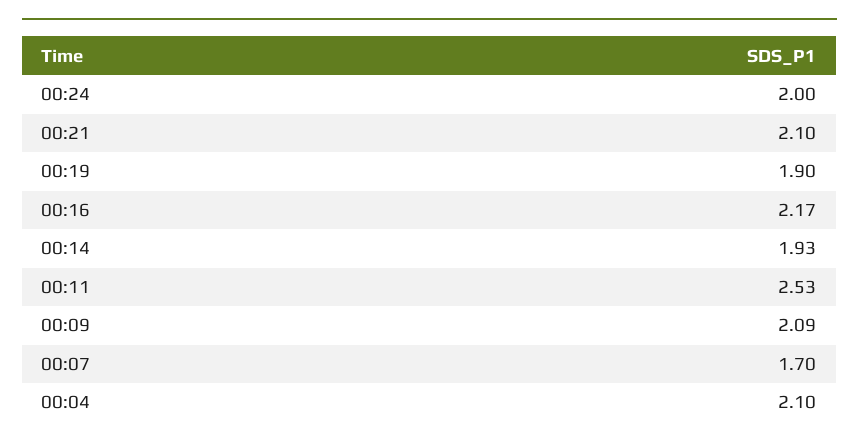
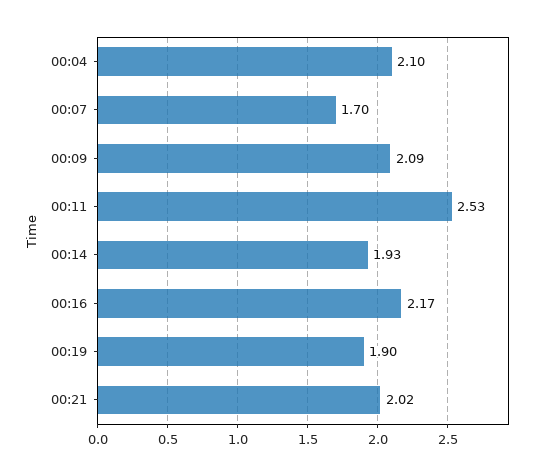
00:24: 2 -> none
00:21: 2.1 -> 2.02

